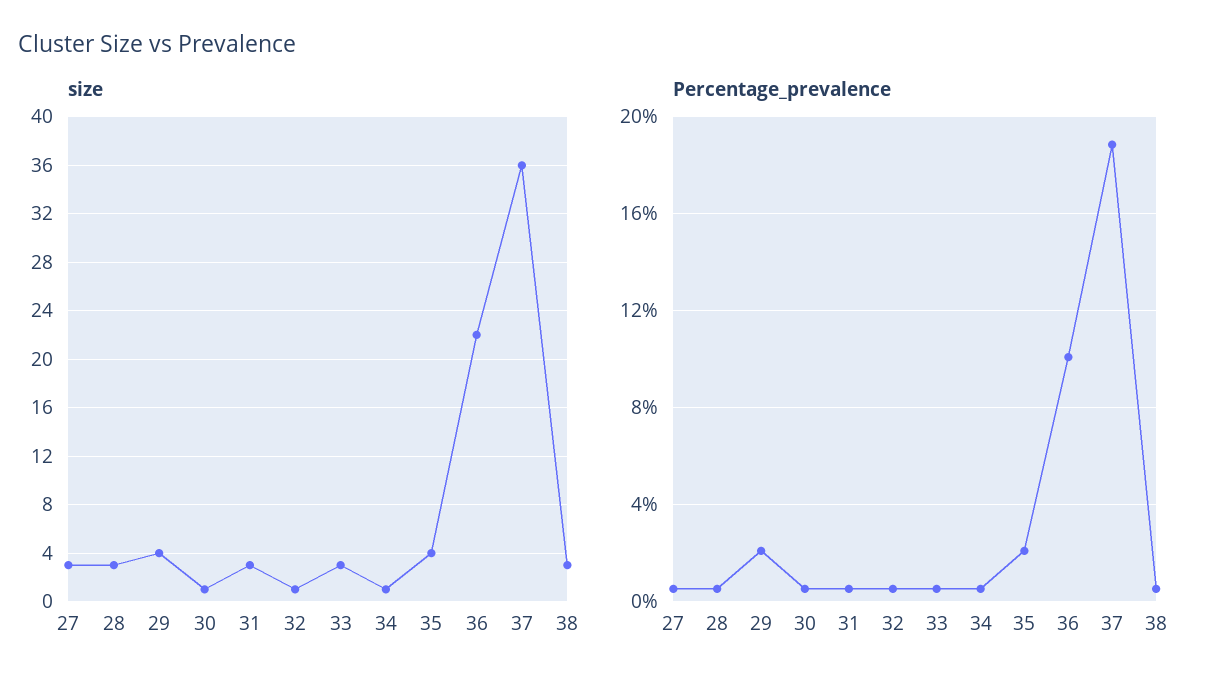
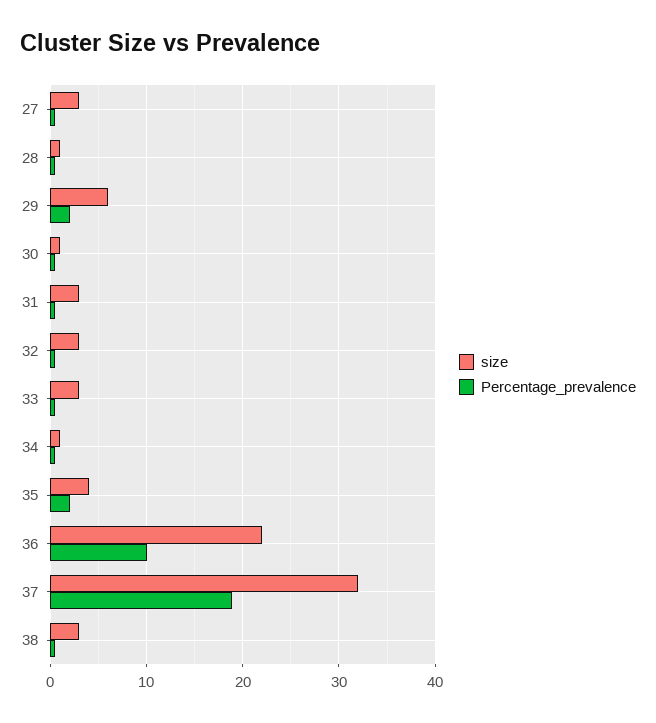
size, 28: 3 -> 1
size, 29: 4 -> 6
size, 32: 1 -> 3
size, 37: 36 -> 32

